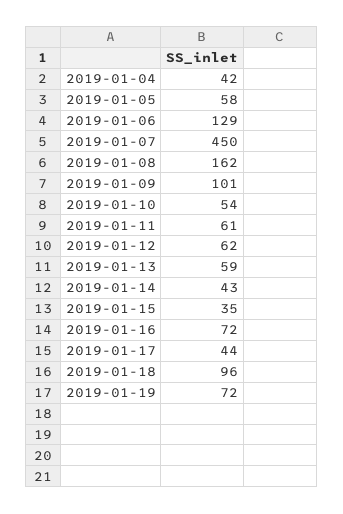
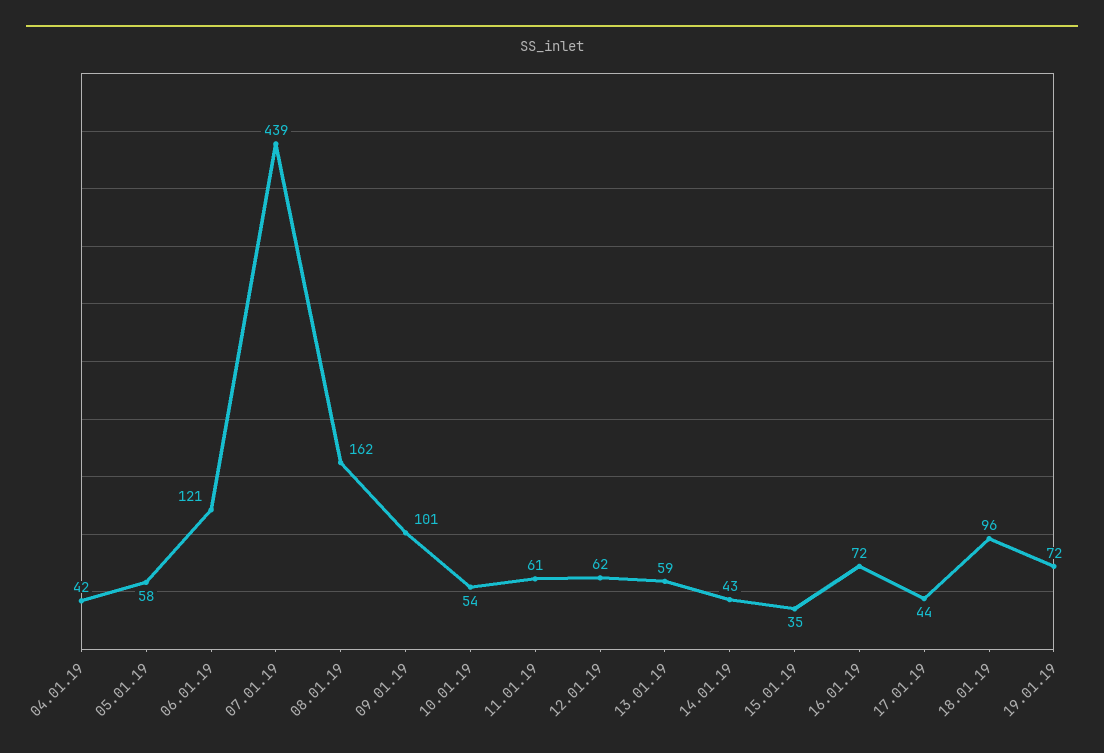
2019-01-06: 129 -> 121
2019-01-07: 450 -> 439

